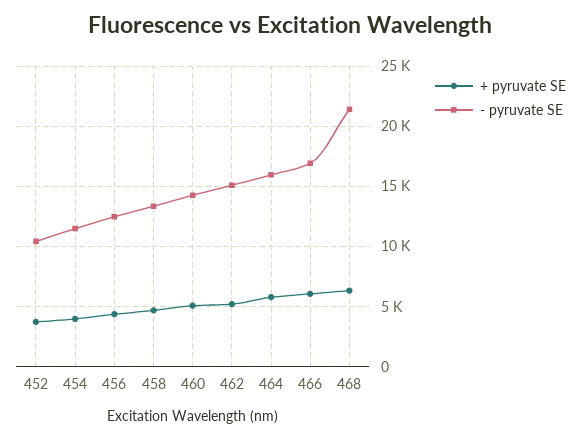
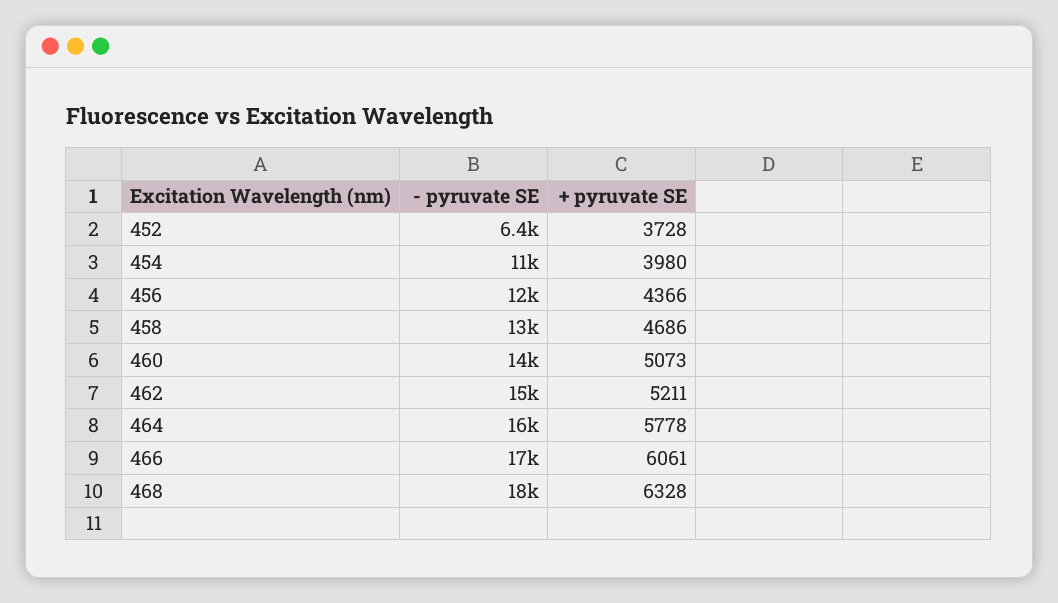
- pyruvate SE, 452: 10500 -> 6400
- pyruvate SE, 468: 21500 -> 18000

